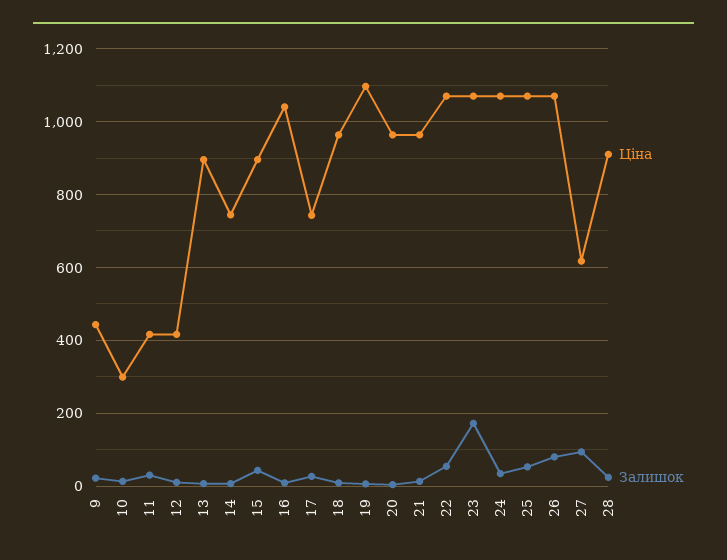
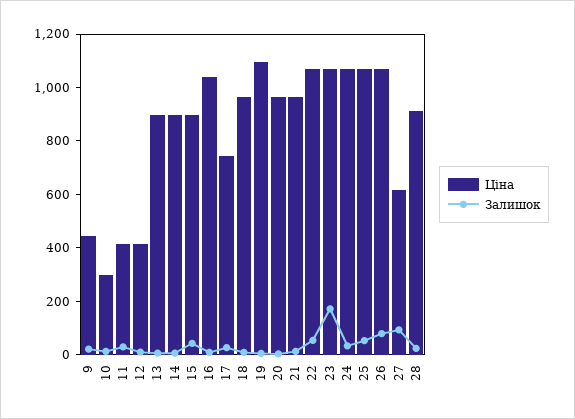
Ціна, 14: 740 -> 900

